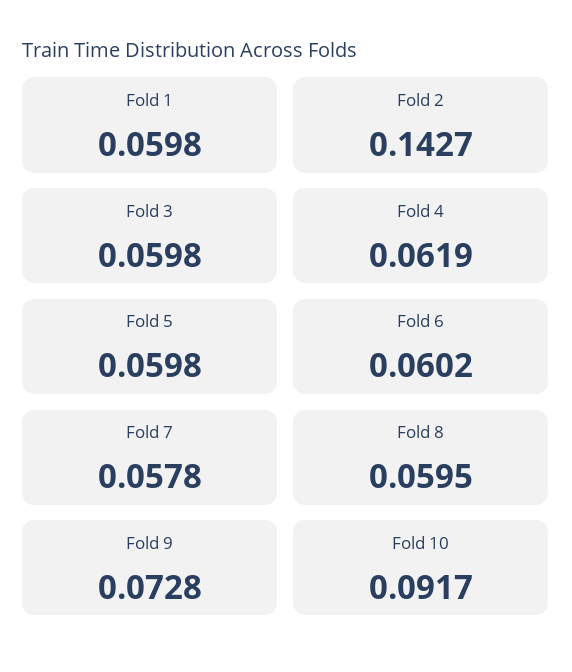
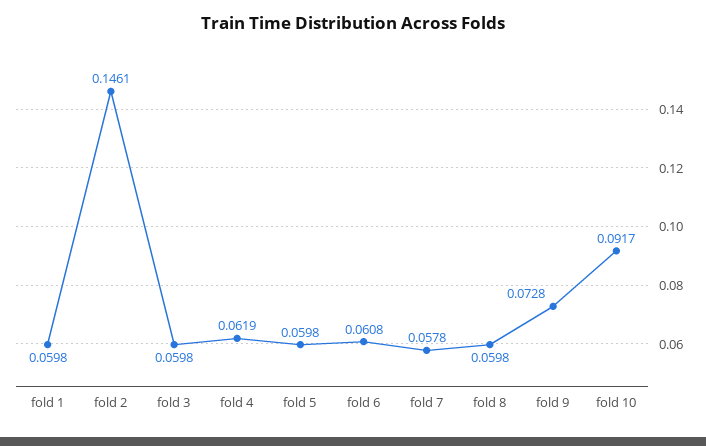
Fold 2: 0.1427 -> 0.1461
Fold 6: 0.0602 -> 0.0608
Fold 8: 0.0595 -> 0.0598

